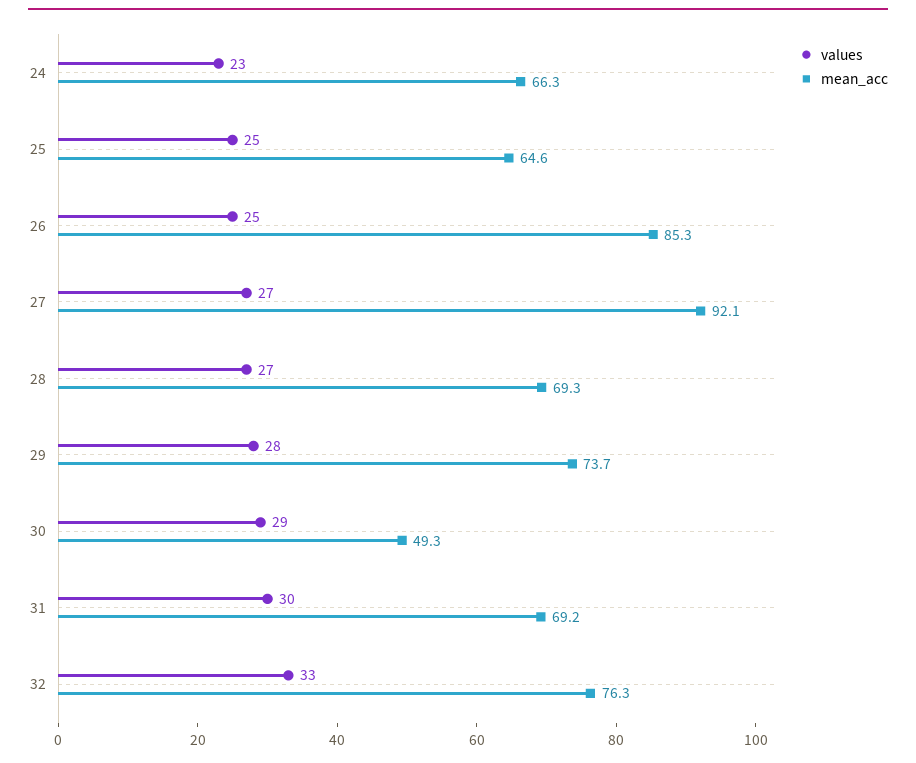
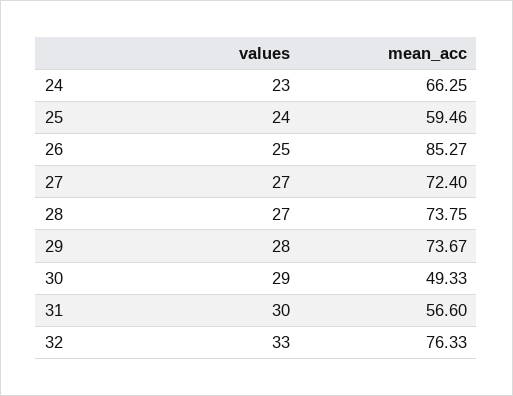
values, 25: 25 -> 24
mean_acc, 25: 64.6 -> 59.46
mean_acc, 27: 92.1 -> 72.4
mean_acc, 28: 69.3 -> 73.75
mean_acc, 31: 69.2 -> 56.6

